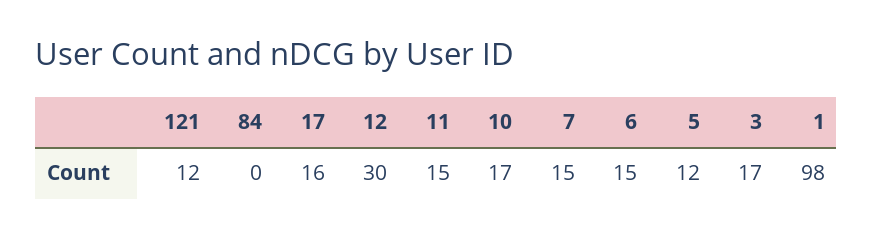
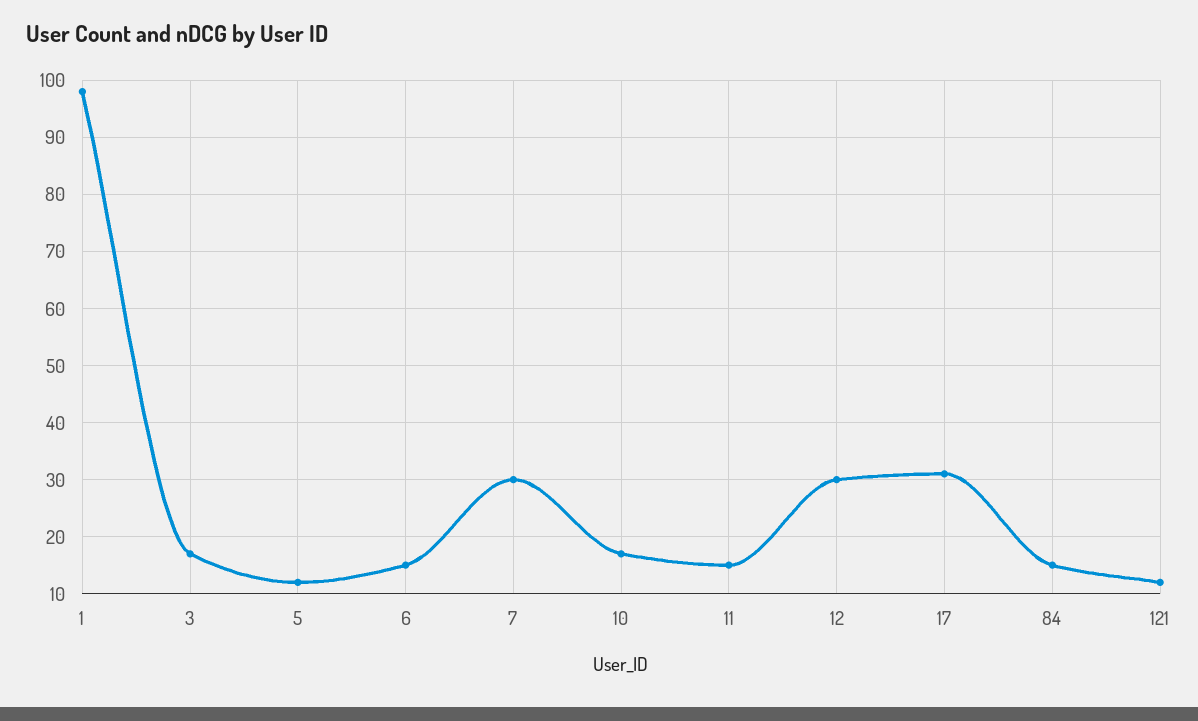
84: 0 -> 15
17: 16 -> 30
7: 15 -> 30

